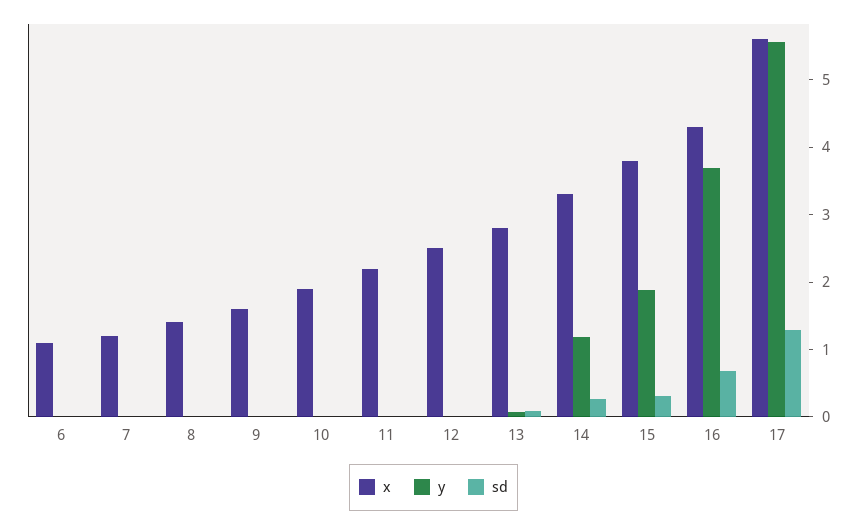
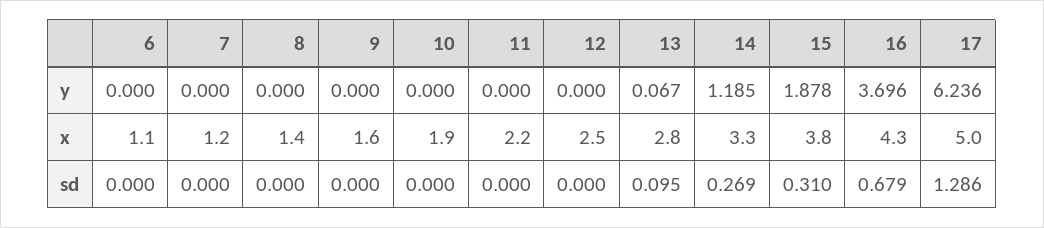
x, 17: 5.6 -> 5
y, 17: 5.6 -> 6.236

